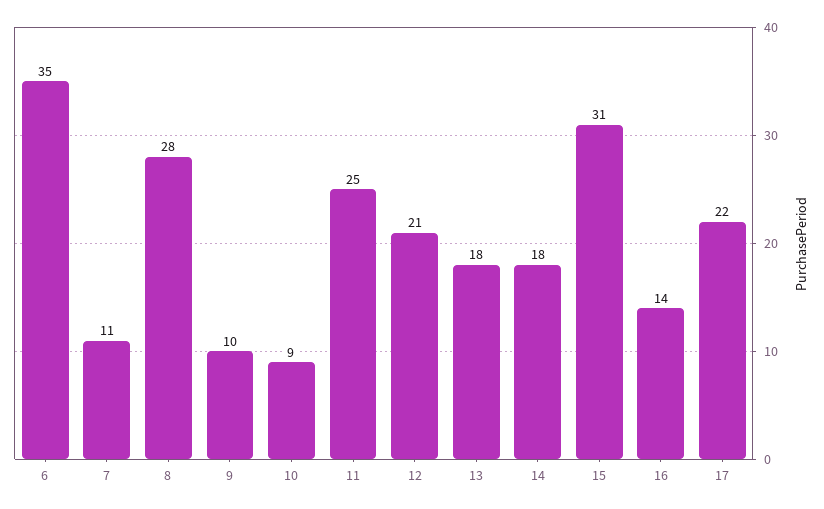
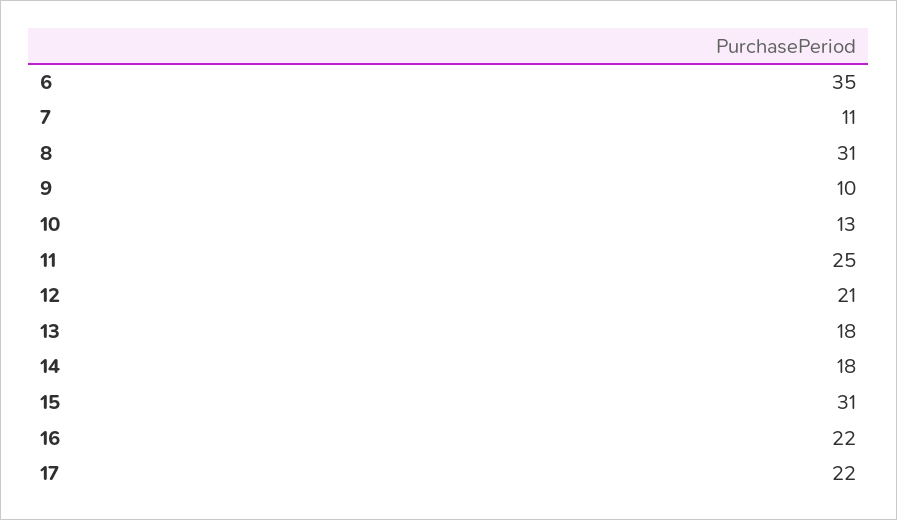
8: 28 -> 31
10: 9 -> 13
16: 14 -> 22

